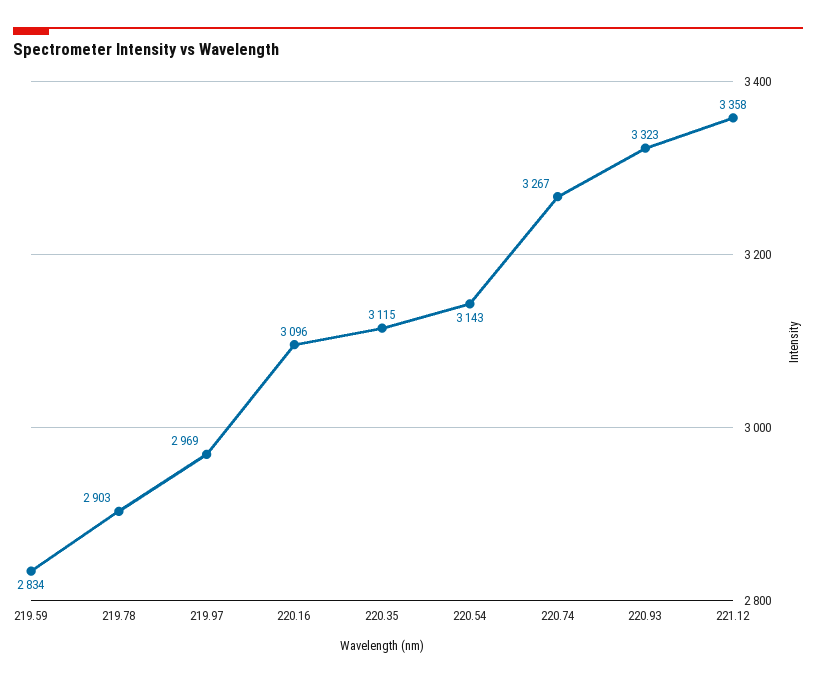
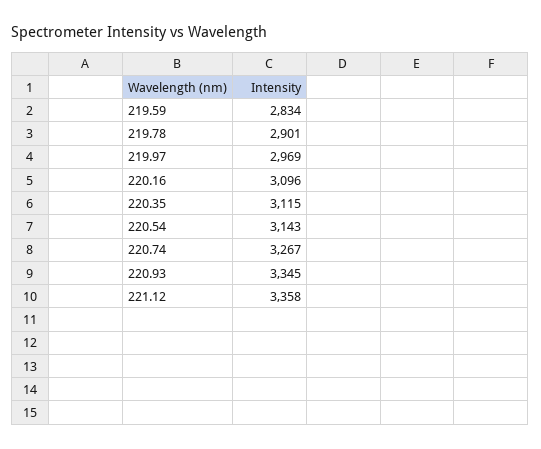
219.78: 2903 -> 2901
220.93: 3323 -> 3345

